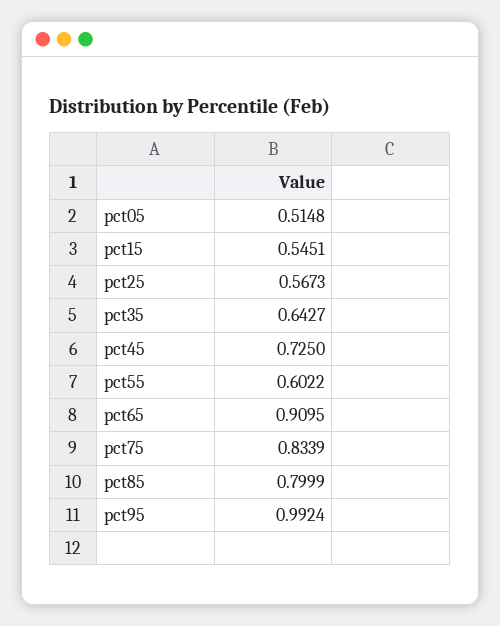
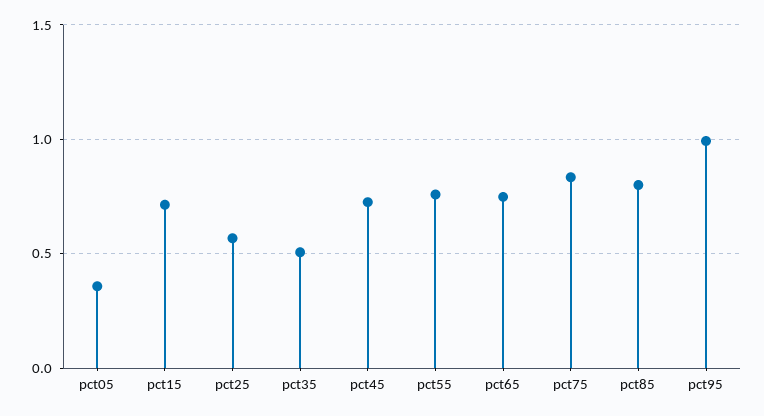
pct05: 0.5148 -> 0.35
pct15: 0.5451 -> 0.7
pct35: 0.6427 -> 0.5
pct55: 0.6022 -> 0.75
pct65: 0.9095 -> 0.75

